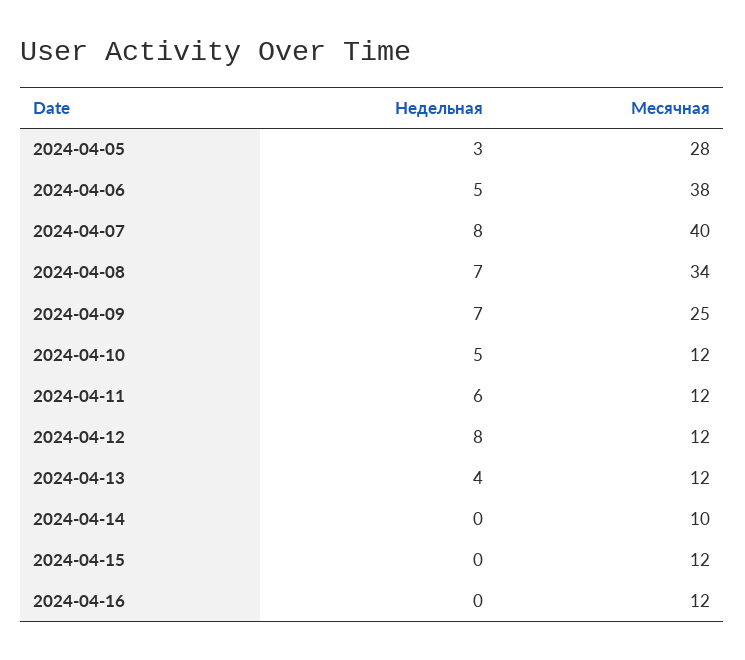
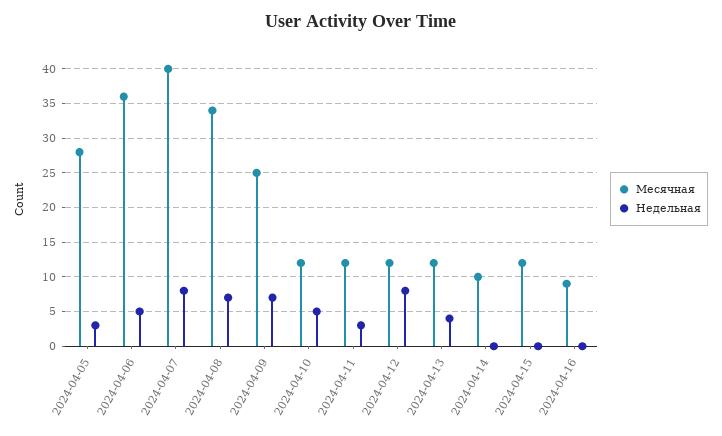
Месячная, 2024-04-06: 38 -> 36
Недельная, 2024-04-11: 6 -> 3
Месячная, 2024-04-16: 12 -> 9

